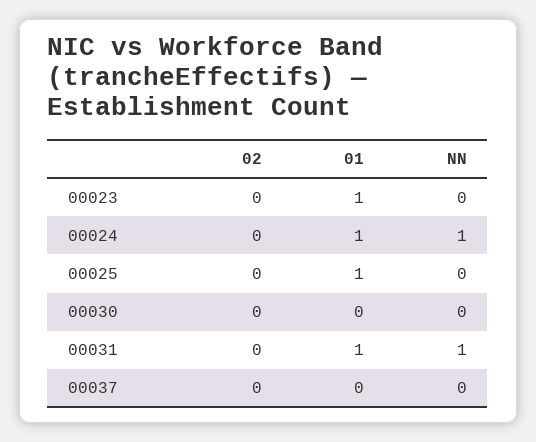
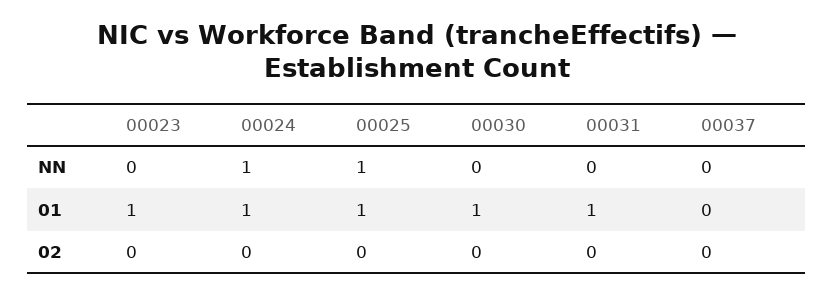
NN, 00025: 0 -> 1
01, 00030: 0 -> 1
NN, 00031: 1 -> 0

